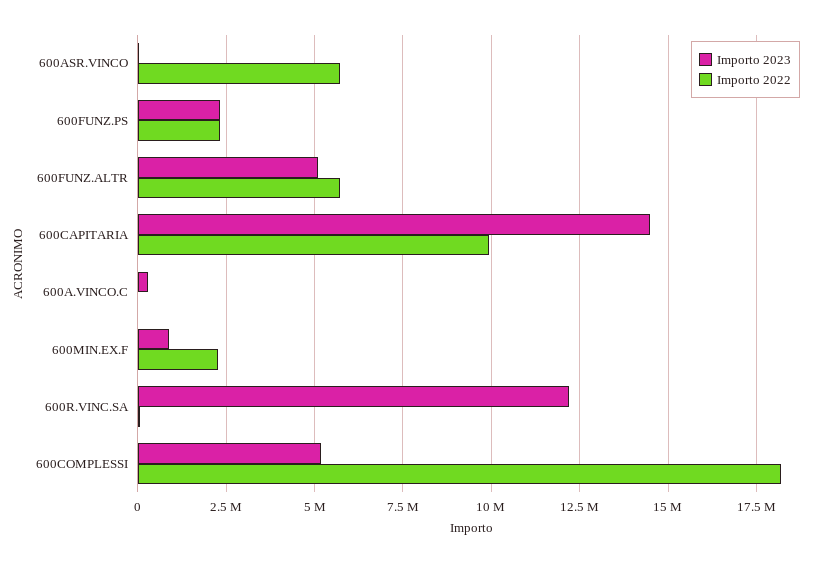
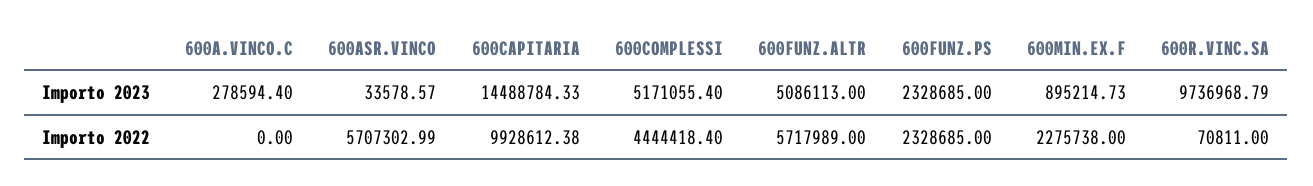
Importo 2023, 600R.VINC.SA: 12250000 -> 9736968.79
Importo 2022, 600COMPLESSI: 18250000 -> 4444418.4

